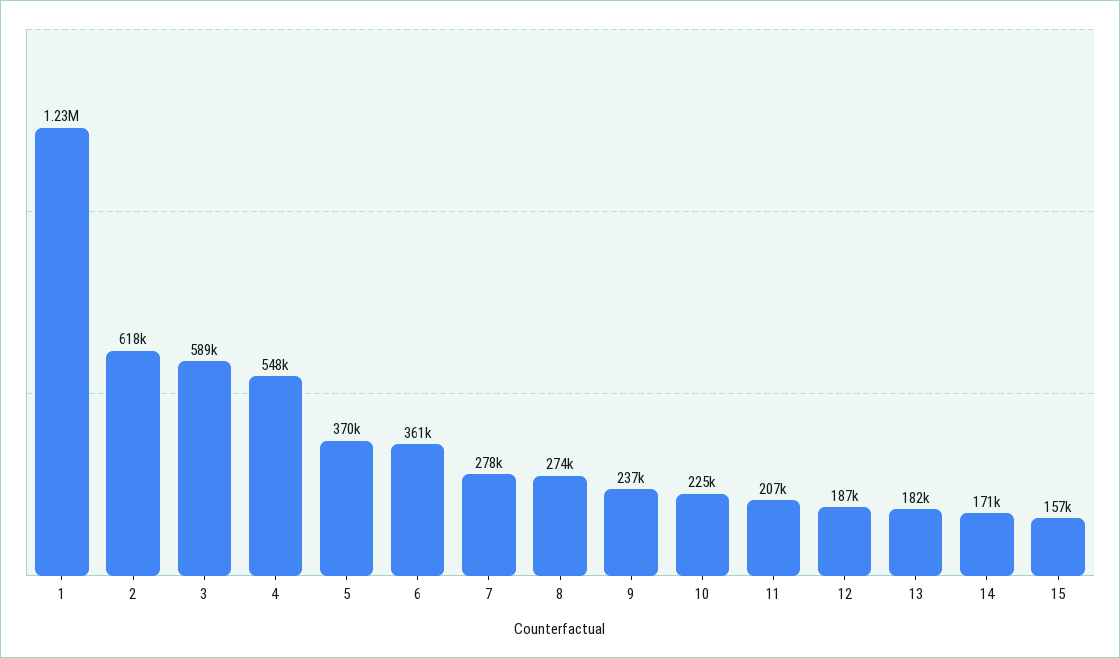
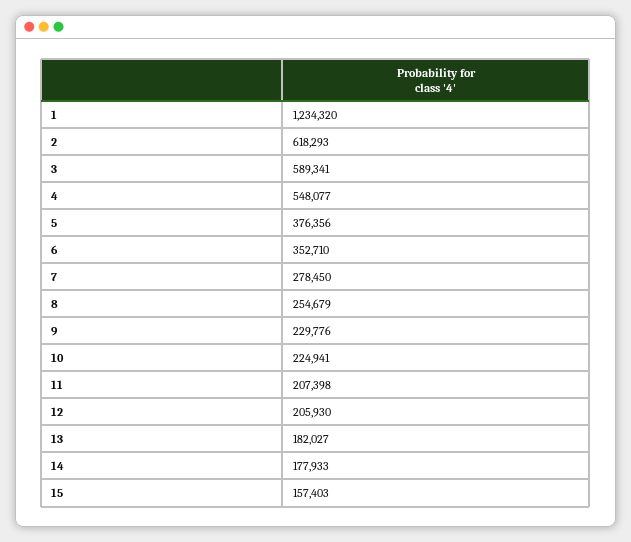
5: 370000 -> 376356
6: 361000 -> 352710
8: 274000 -> 254679
9: 237000 -> 229776
12: 187000 -> 205930
14: 171000 -> 177933

